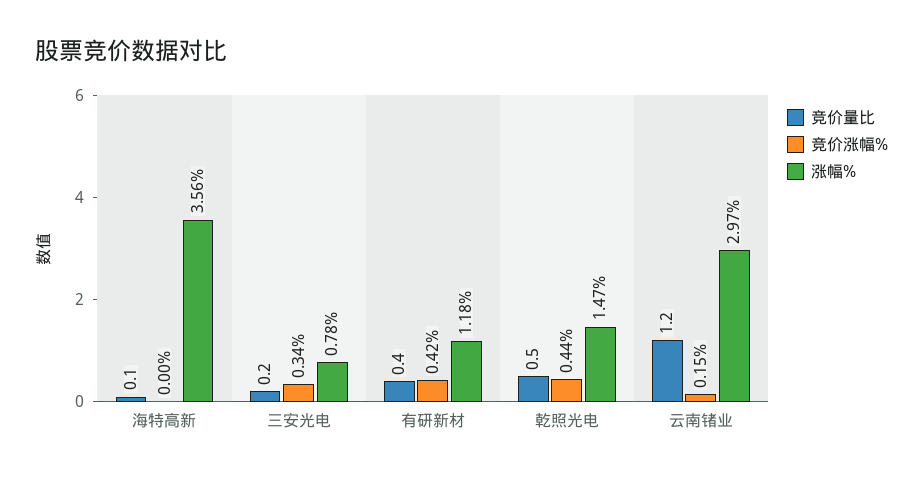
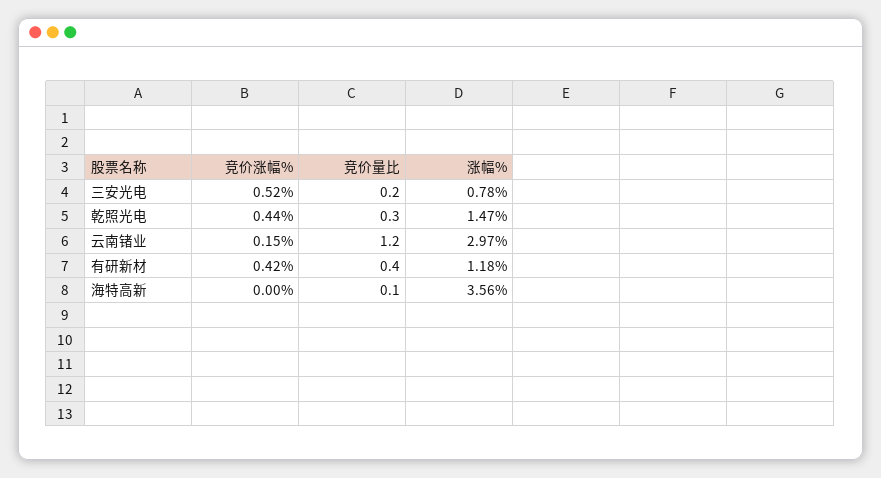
竞价涨幅%, 三安光电: 0.34 -> 0.52
竞价量比, 乾照光电: 0.5 -> 0.3

